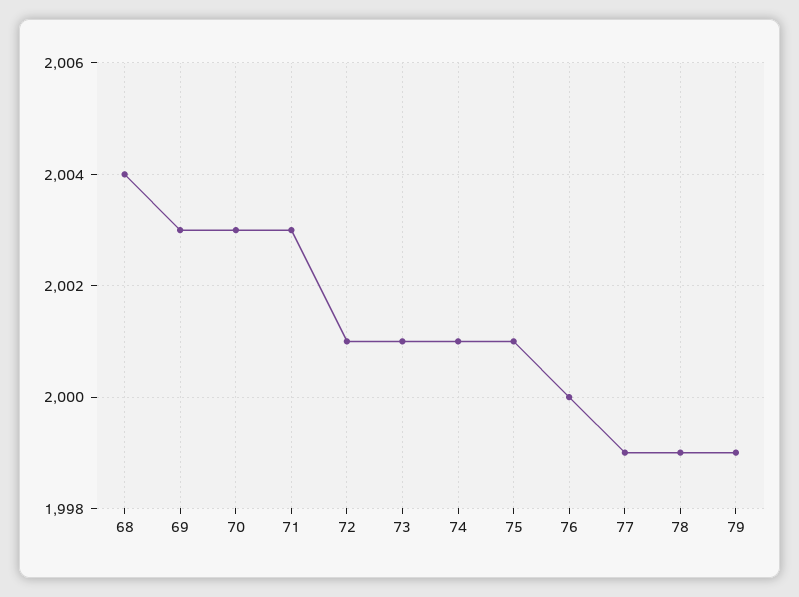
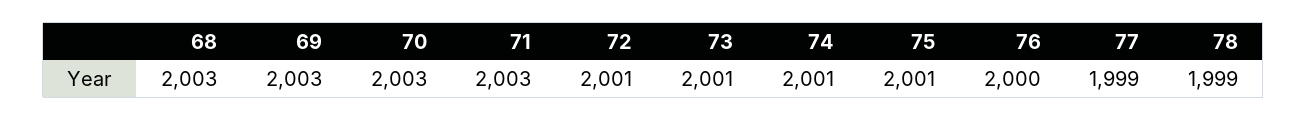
68: 2004 -> 2003
79: 1999 -> none

